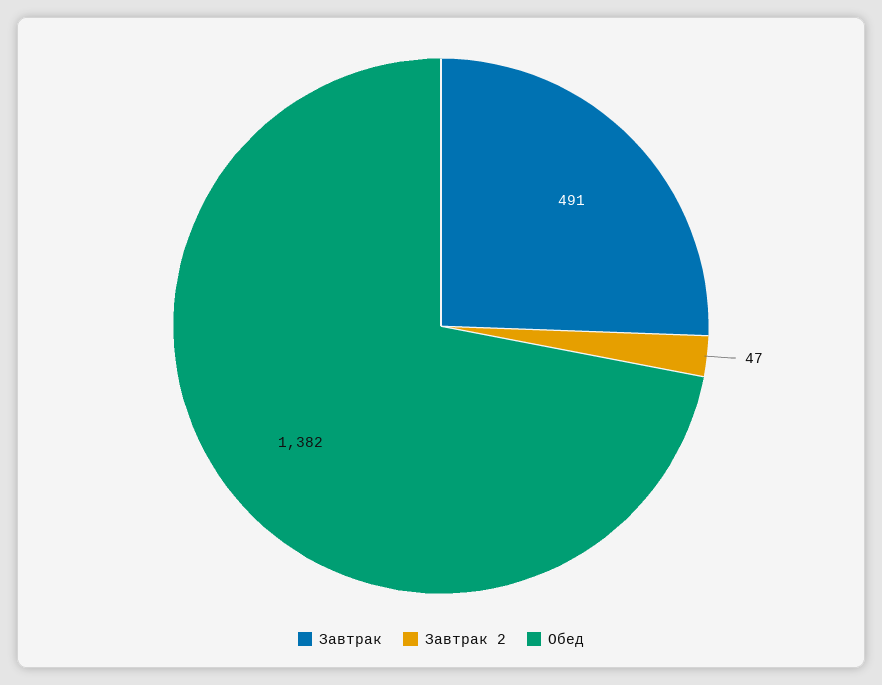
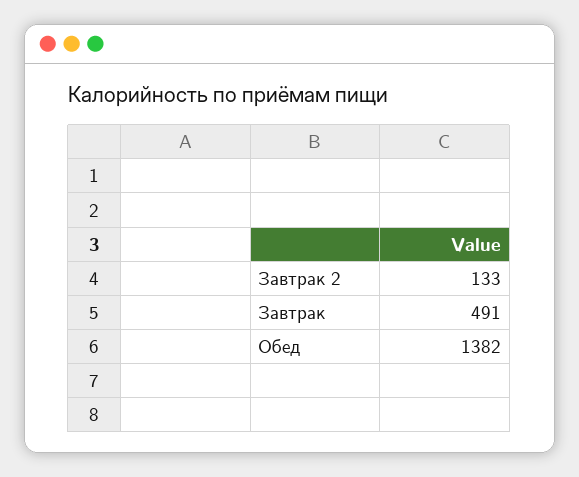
Завтрак 2: 47 -> 133

